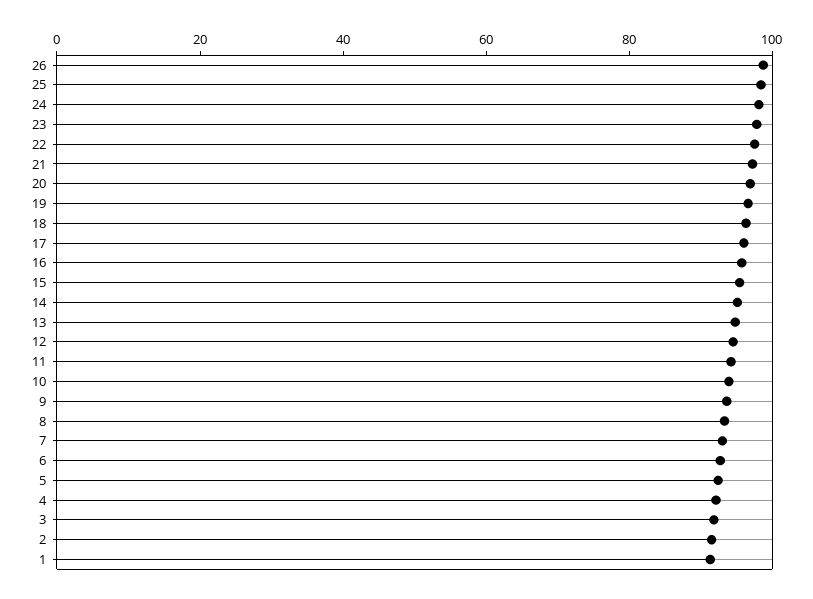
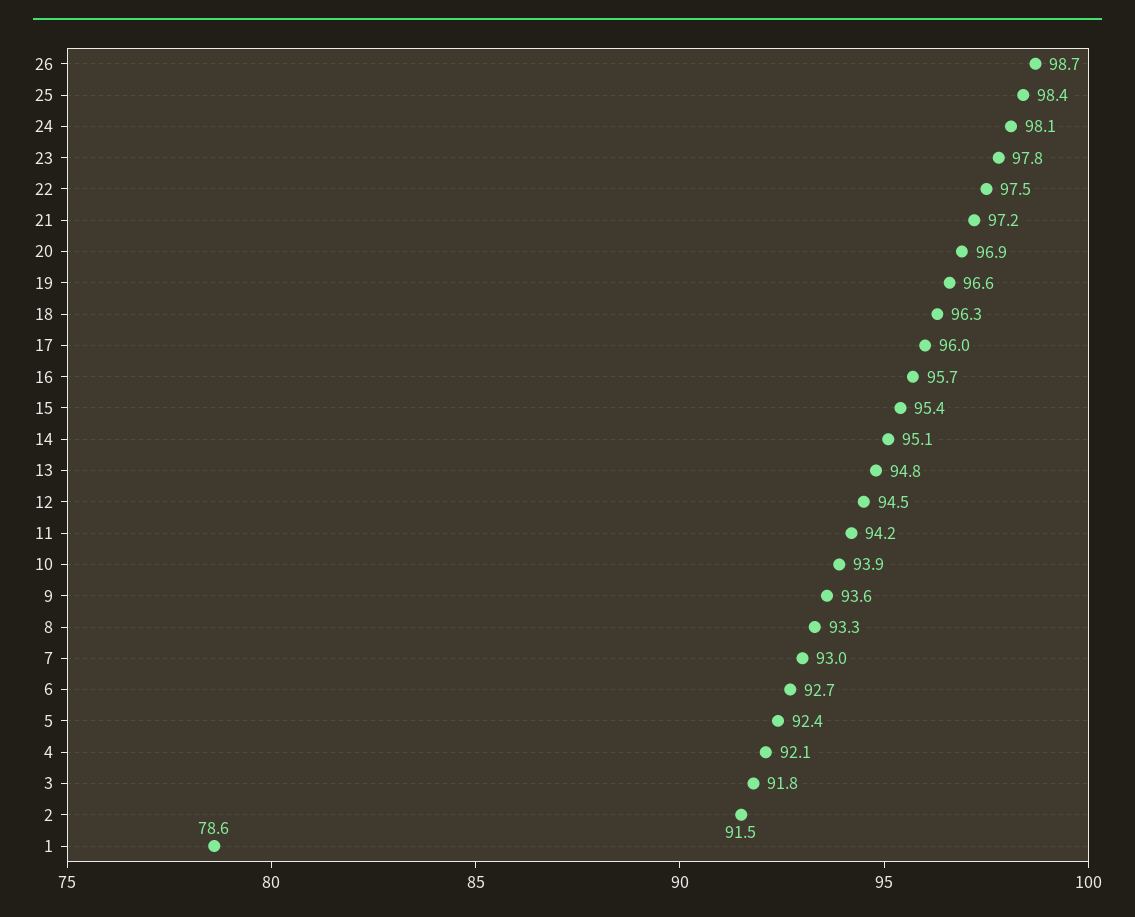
1: 90 -> 78.6

